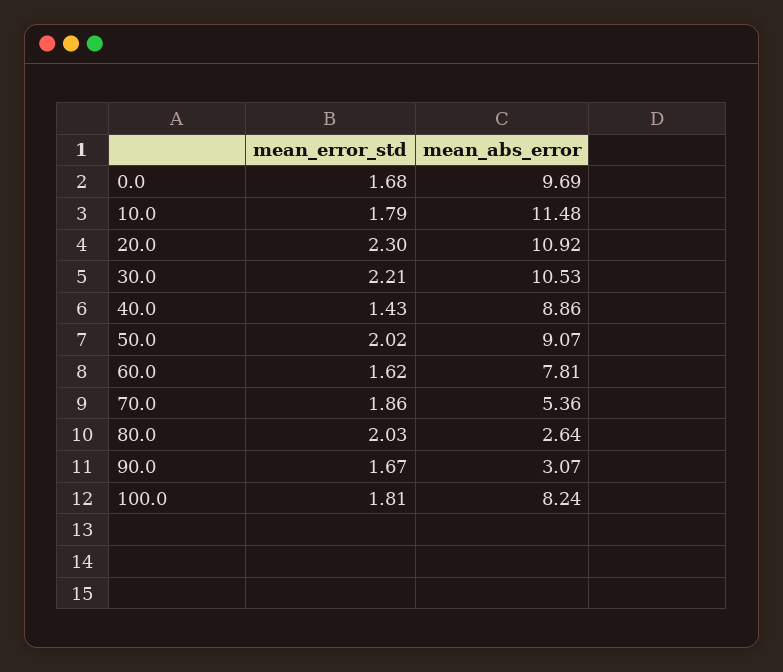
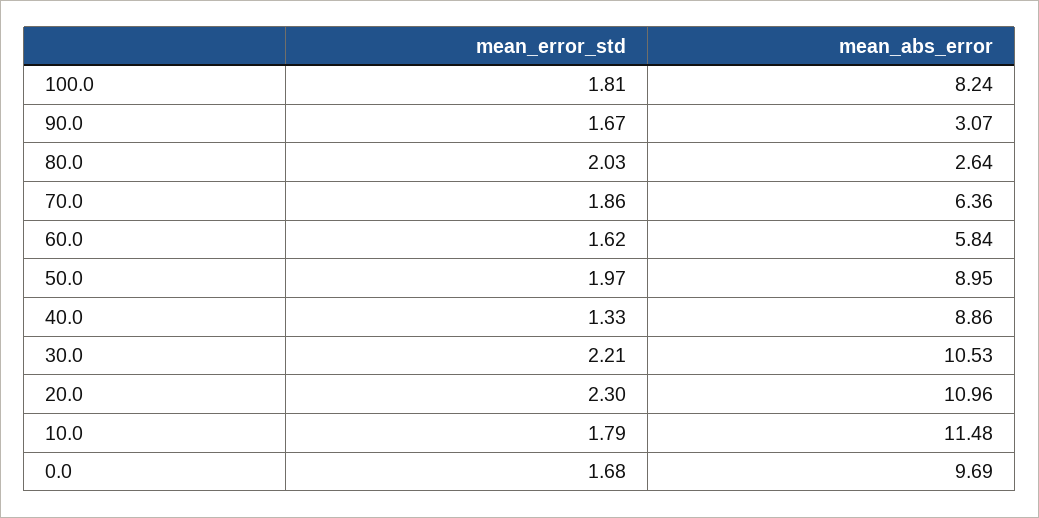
mean_abs_error, 20.0: 10.92 -> 10.96
mean_error_std, 40.0: 1.43 -> 1.33
mean_error_std, 50.0: 2.02 -> 1.97
mean_abs_error, 50.0: 9.07 -> 8.95
mean_abs_error, 60.0: 7.81 -> 5.84
mean_abs_error, 70.0: 5.36 -> 6.36

